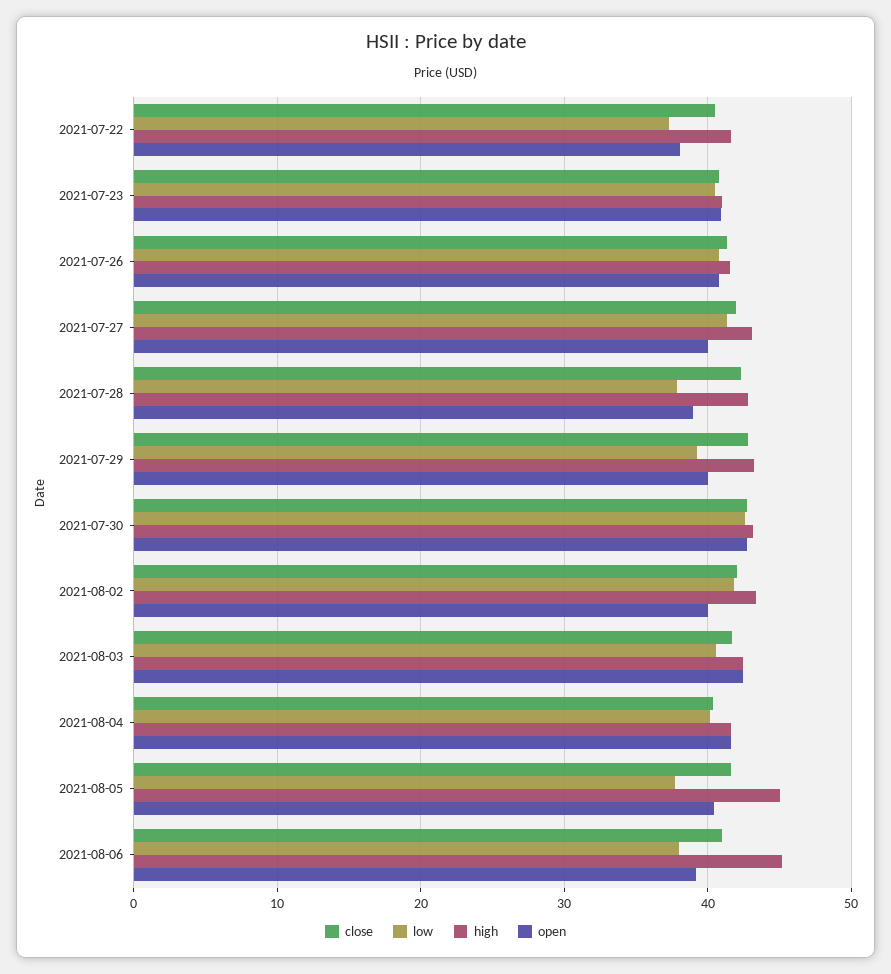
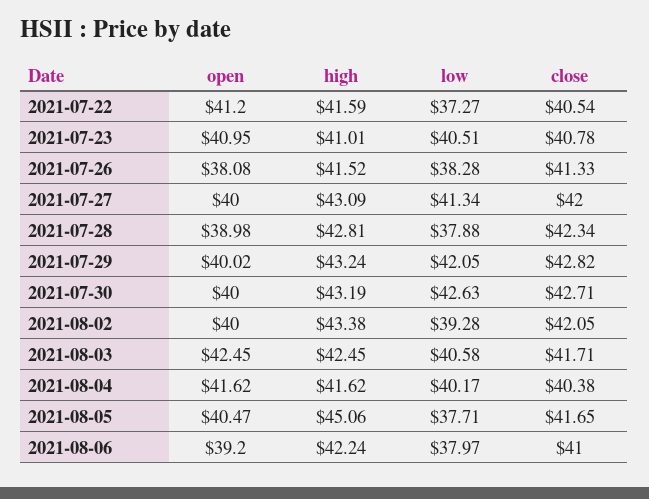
open, 2021-07-22: 38 -> 41.2
low, 2021-07-26: 41 -> 38.28
open, 2021-07-26: 41 -> 38.08
low, 2021-07-29: 39 -> 42.05
open, 2021-07-30: 43 -> 40
low, 2021-08-02: 42 -> 39.28
high, 2021-08-06: 45 -> 42.24

